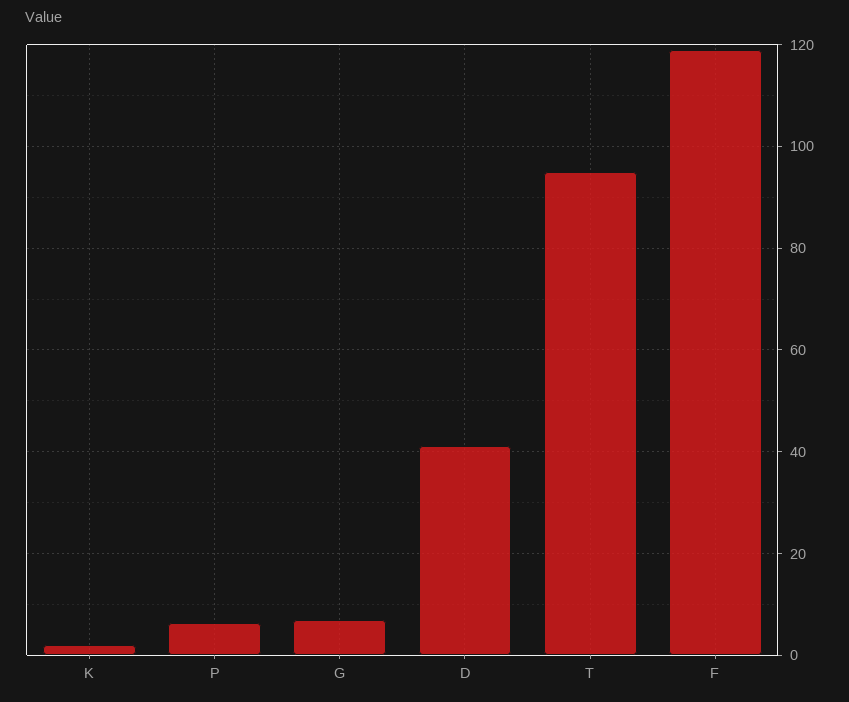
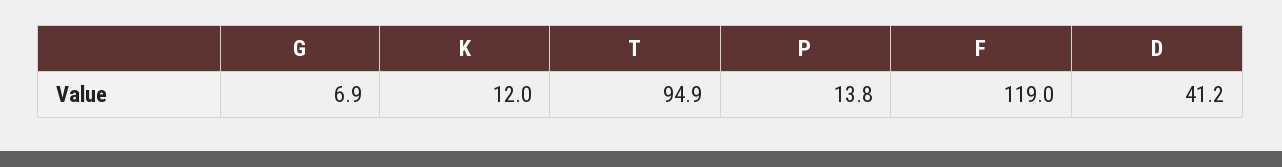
K: 2 -> 12
P: 6 -> 13.8

